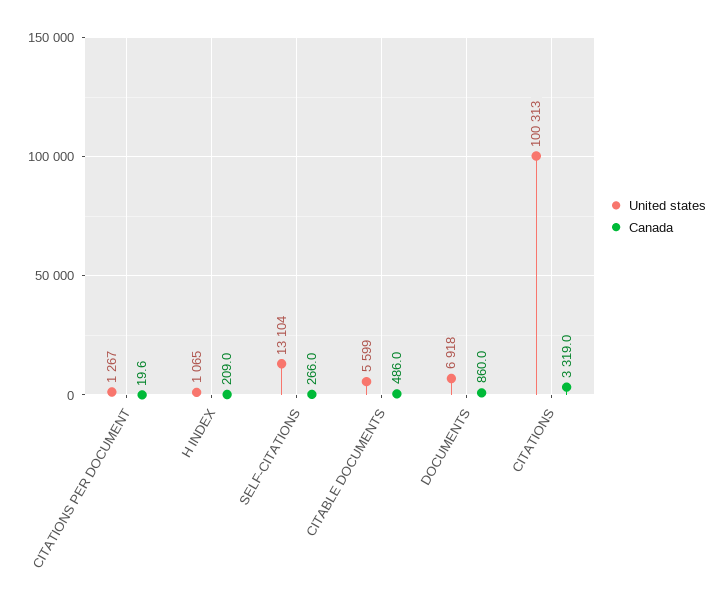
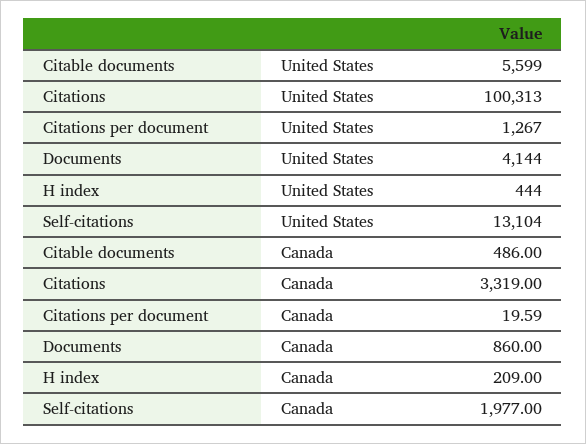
United states, H INDEX: 1065 -> 444
Canada, SELF-CITATIONS: 266 -> 1977
United states, DOCUMENTS: 6918 -> 4144

